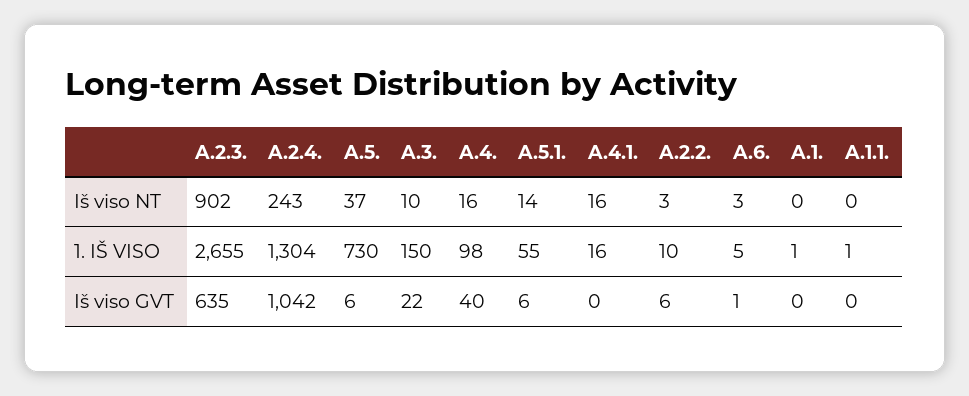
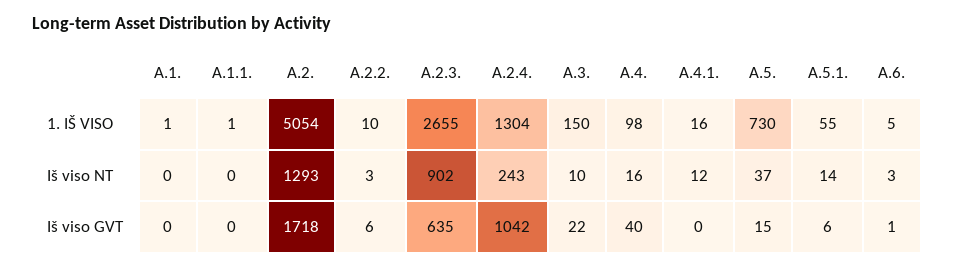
A.4.1., Iš viso NT: 16 -> 12
A.5., Iš viso GVT: 6 -> 15
A.2., 1. IŠ VISO: none -> 5054
A.2., Iš viso NT: none -> 1293
A.2., Iš viso GVT: none -> 1718

